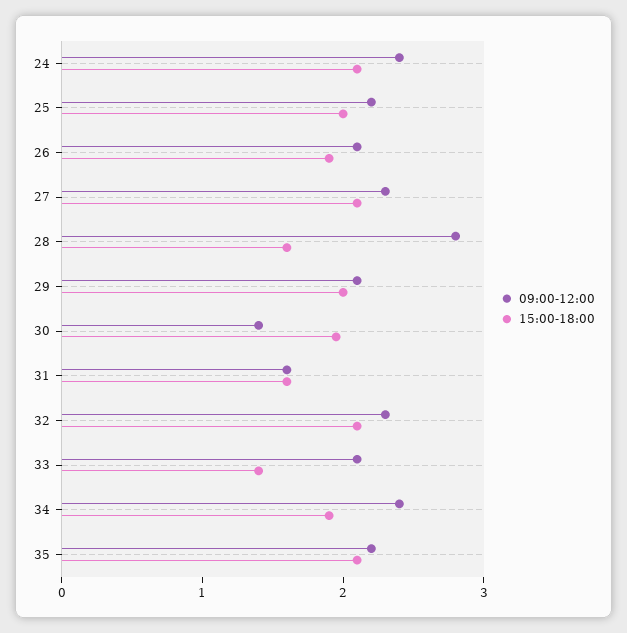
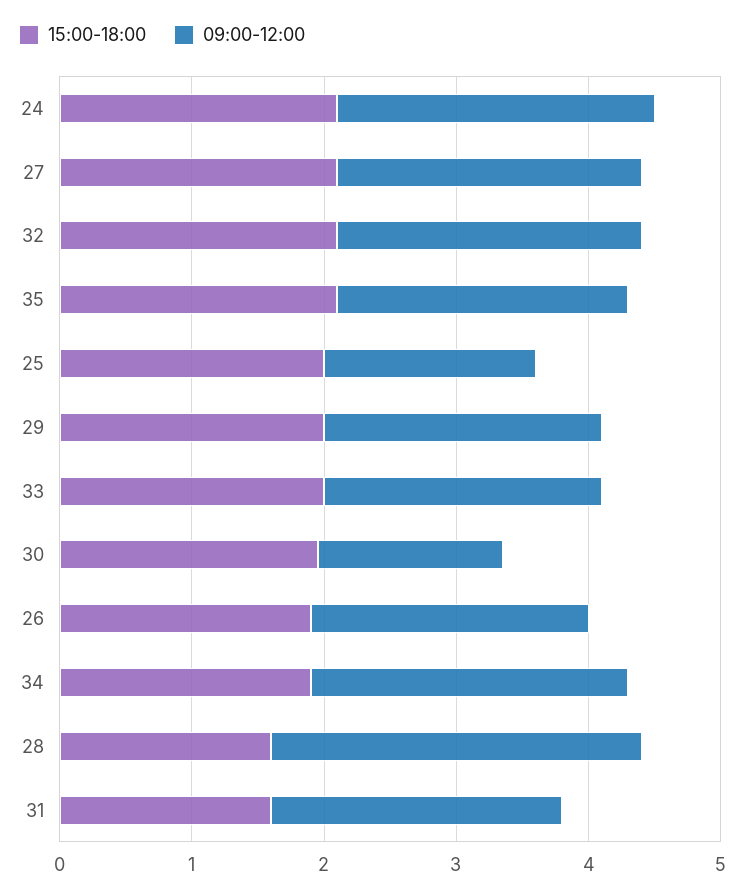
09:00-12:00, 25: 2.2 -> 1.6
09:00-12:00, 31: 1.6 -> 2.2
15:00-18:00, 33: 1.4 -> 2

